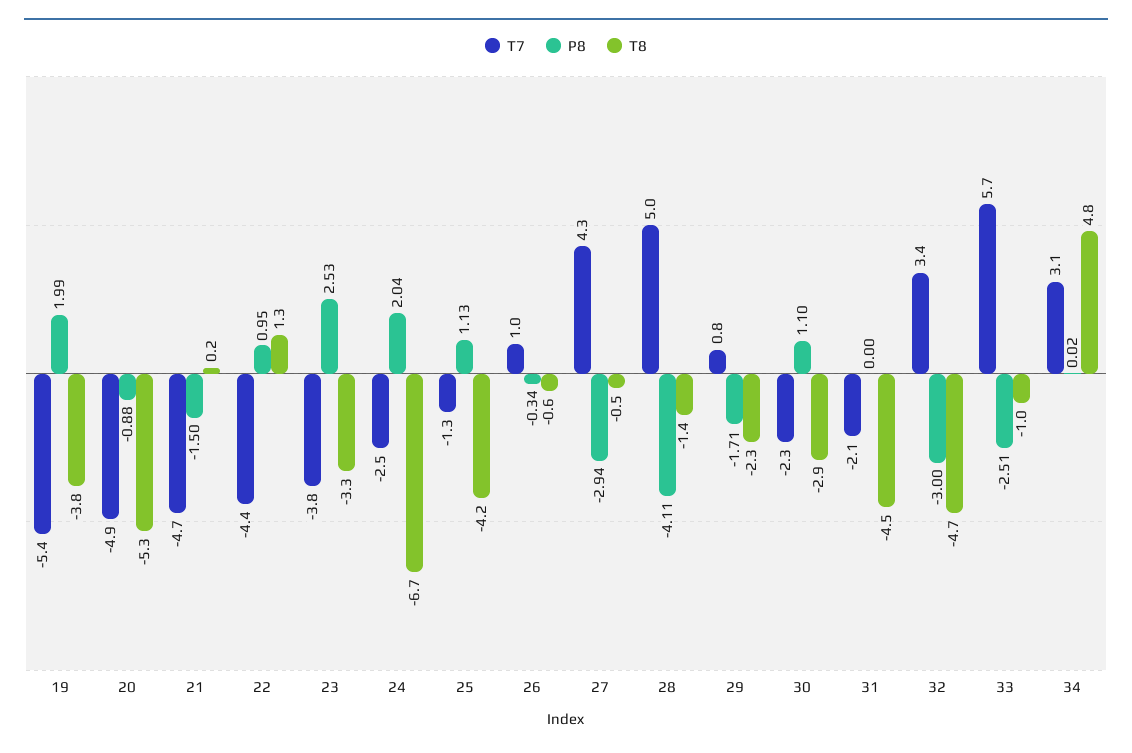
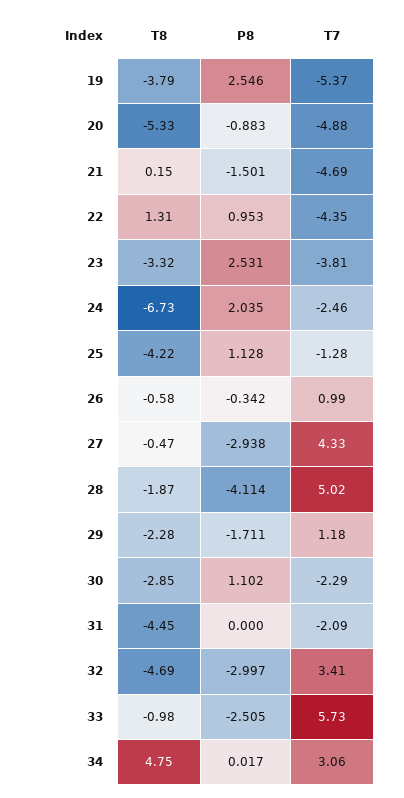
P8, 19: 1.99 -> 2.546
T8, 28: -1.4 -> -1.87
T7, 29: 0.8 -> 1.18

